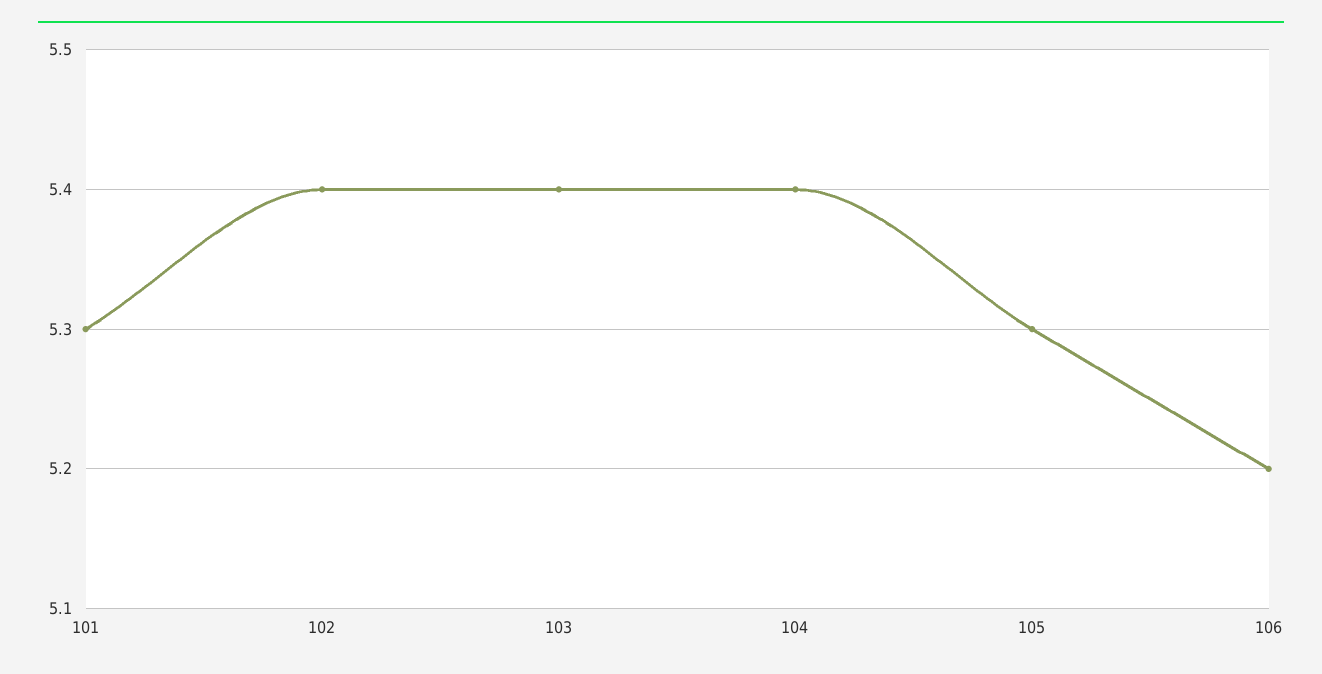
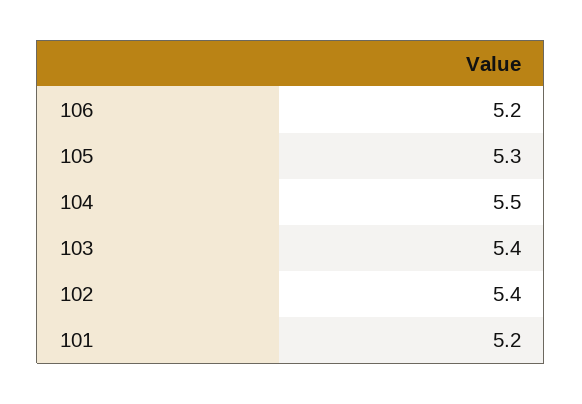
101: 5.3 -> 5.2
104: 5.4 -> 5.5

